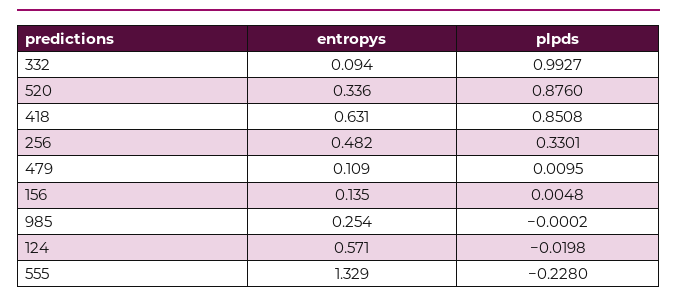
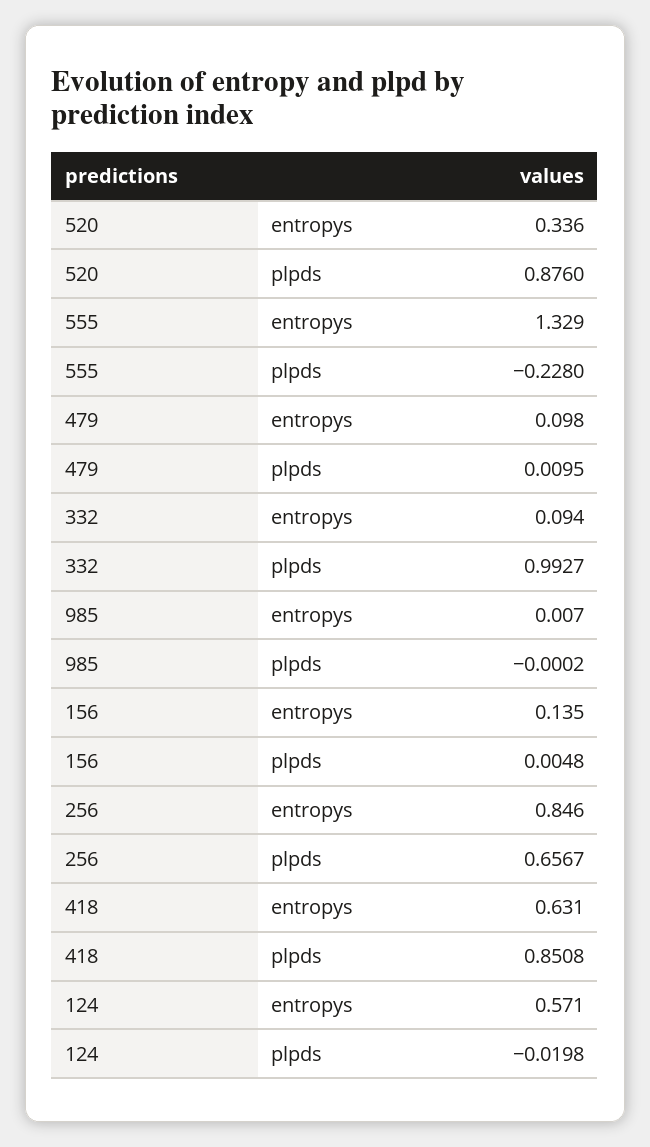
entropys, 256: 0.482 -> 0.846
plpds, 256: 0.3301 -> 0.6567
entropys, 479: 0.109 -> 0.098
entropys, 985: 0.254 -> 0.007

